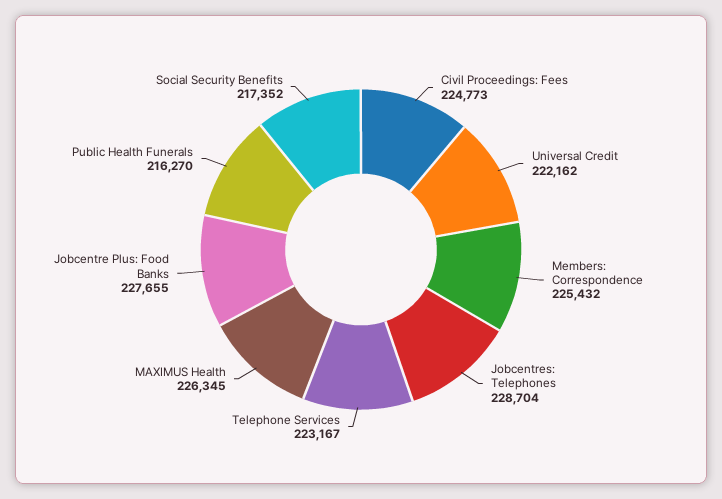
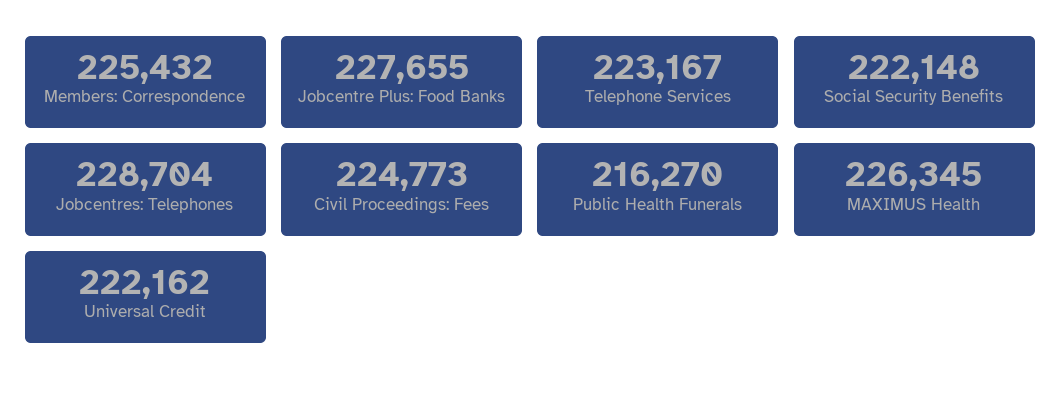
Social Security Benefits: 217352 -> 222148

